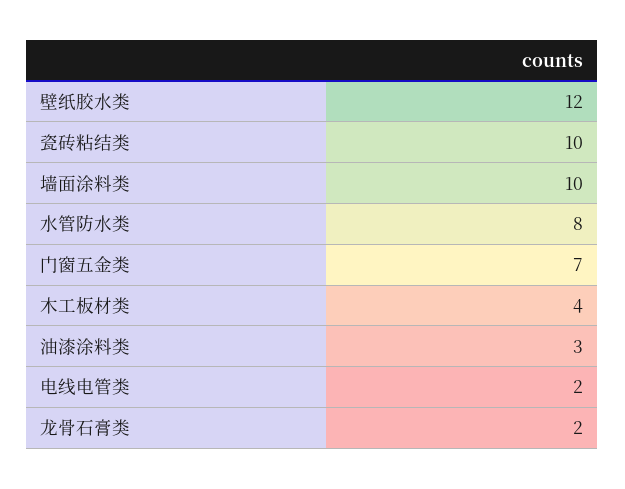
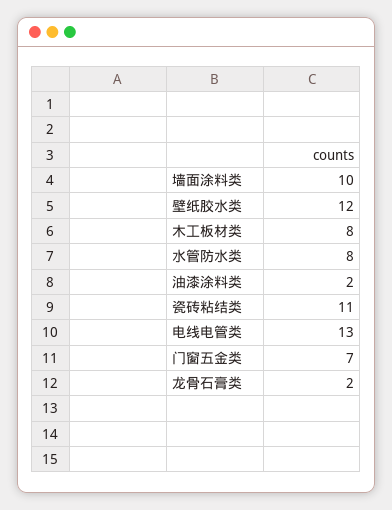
瓷砖粘结类: 10 -> 11
木工板材类: 4 -> 8
油漆涂料类: 3 -> 2
电线电管类: 2 -> 13

